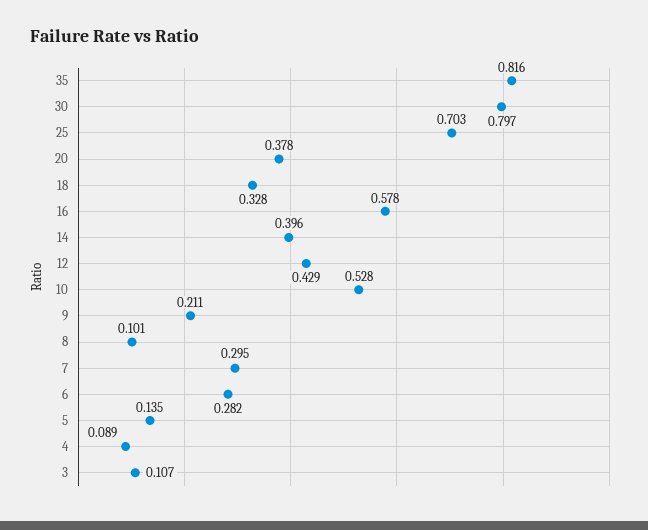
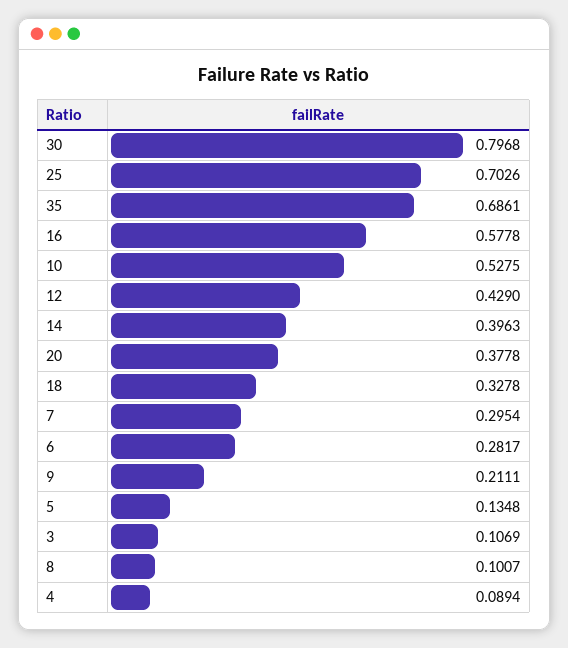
35: 0.816 -> 0.6861

